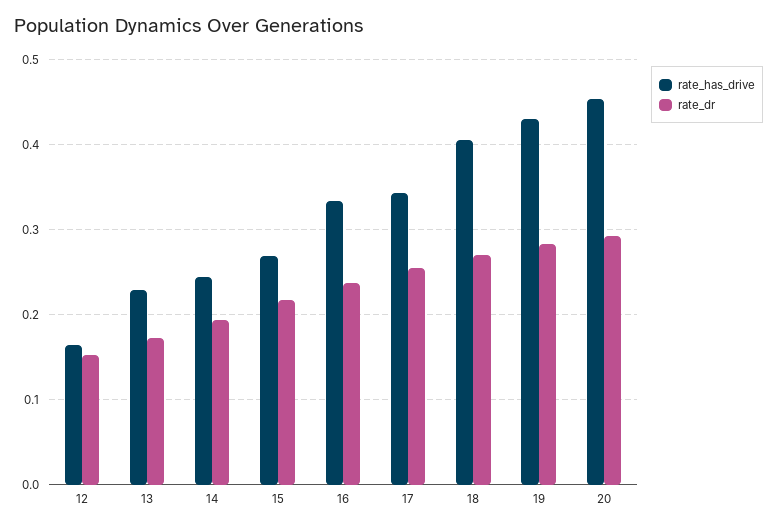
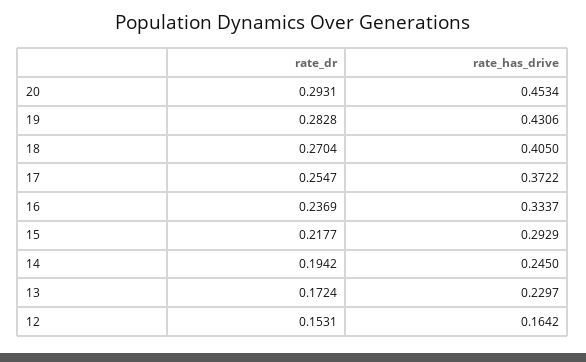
rate_has_drive, 15: 0.27 -> 0.2929
rate_has_drive, 17: 0.34 -> 0.3722

